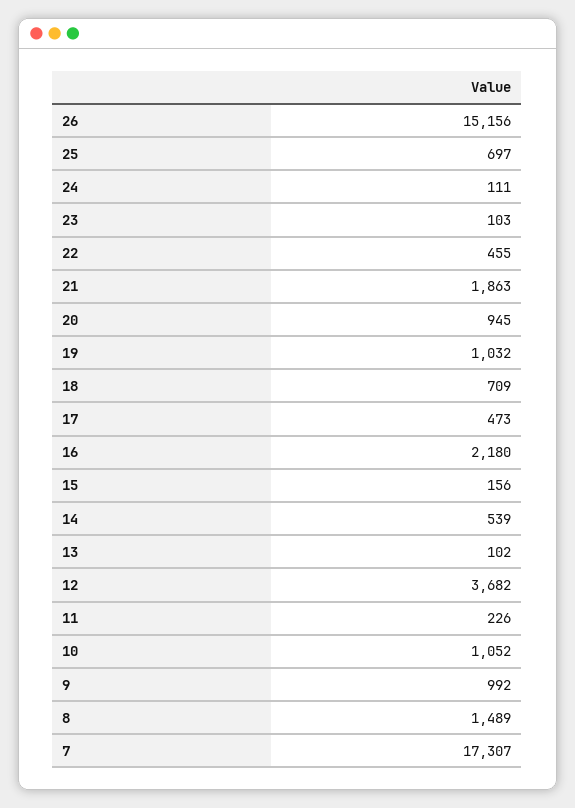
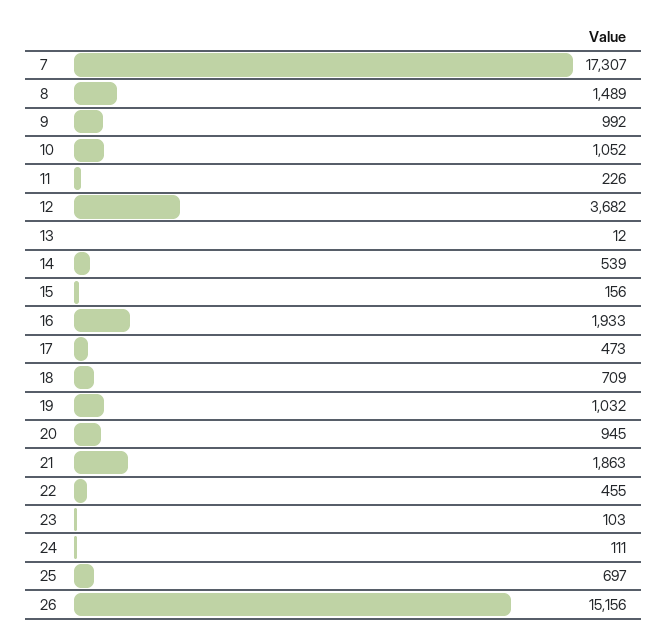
16: 2180 -> 1933
13: 102 -> 12

